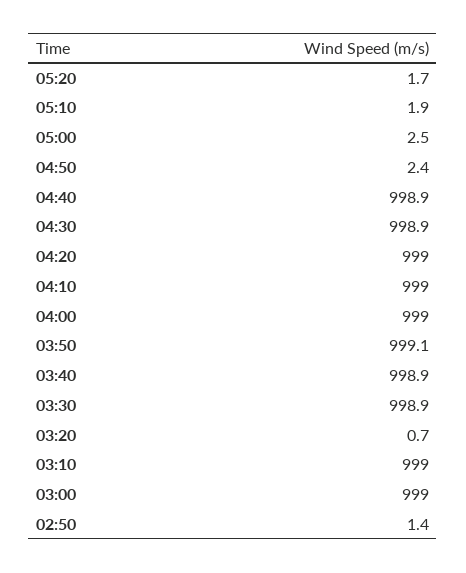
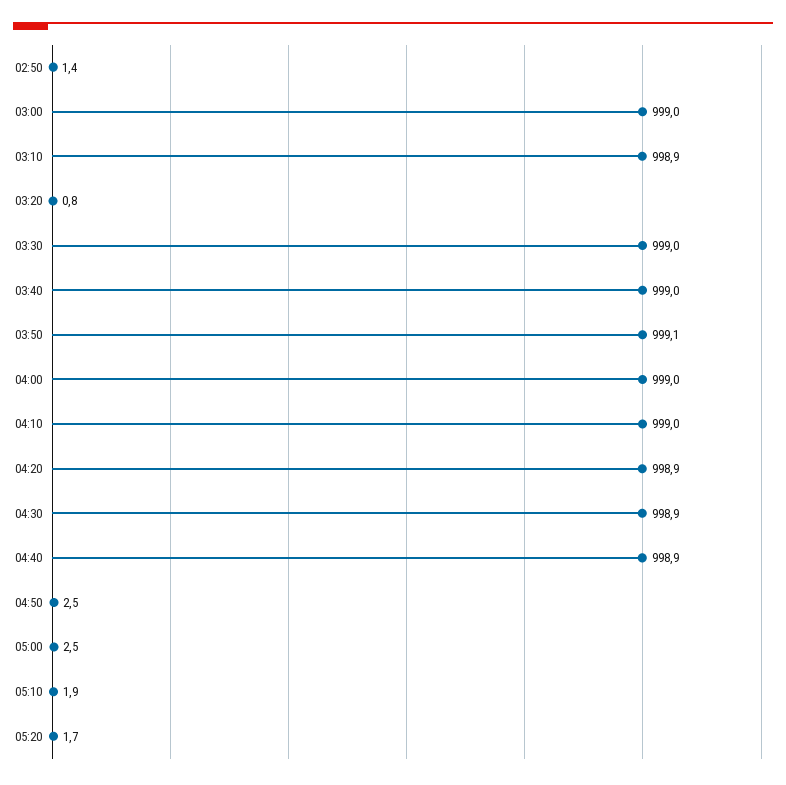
04:50: 2.4 -> 2.5
04:20: 999 -> 998.9
03:40: 998.9 -> 999
03:30: 998.9 -> 999
03:20: 0.7 -> 0.8
03:10: 999 -> 998.9

